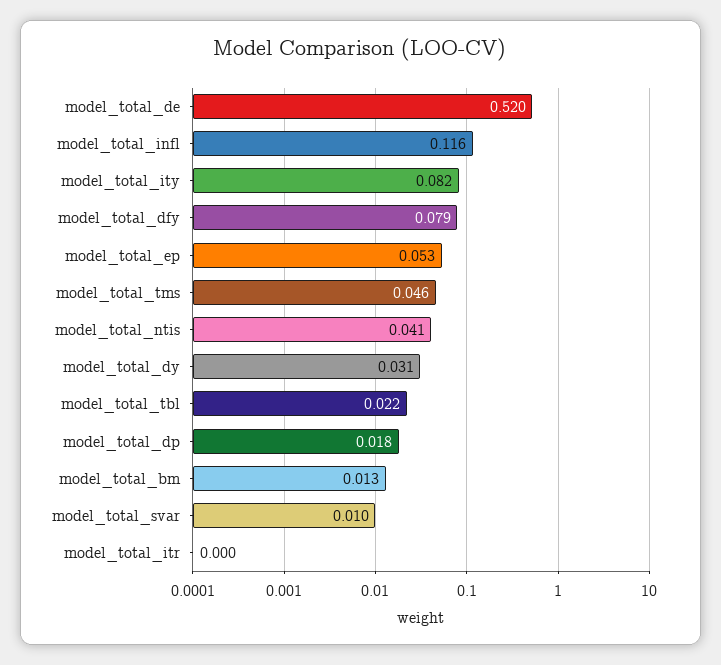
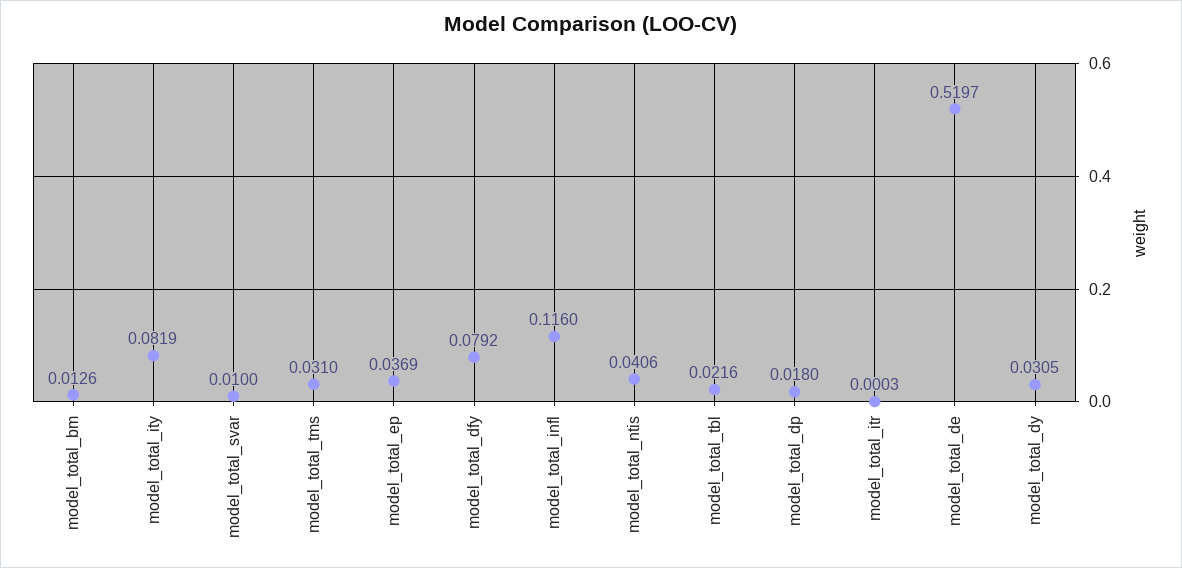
model_total_ep: 0.053 -> 0.0369
model_total_tms: 0.046 -> 0.031

